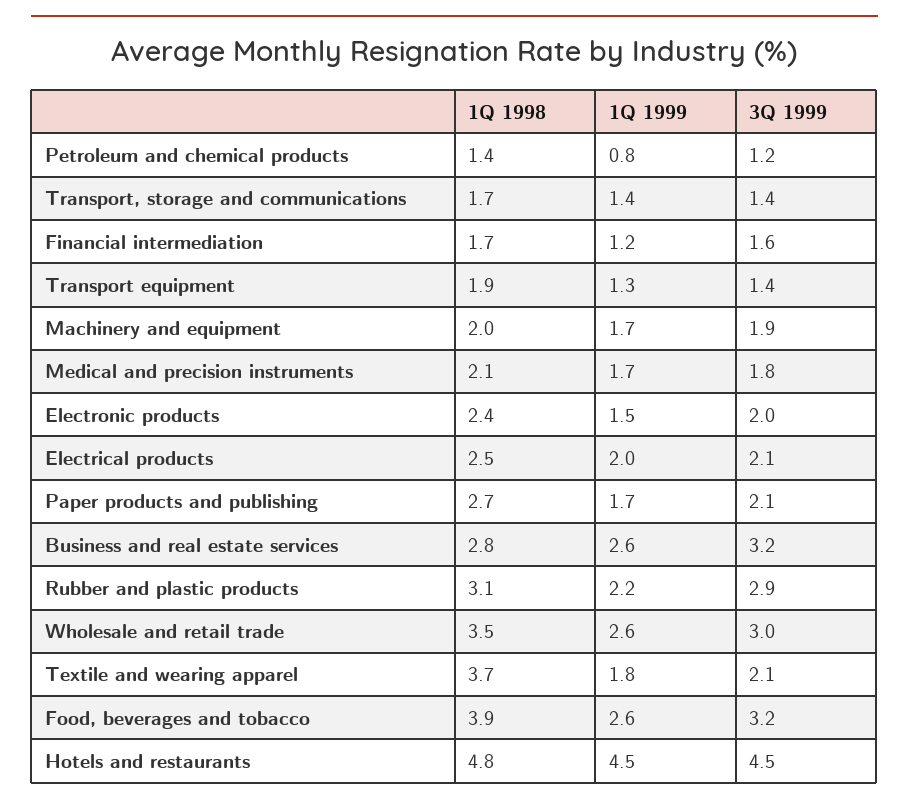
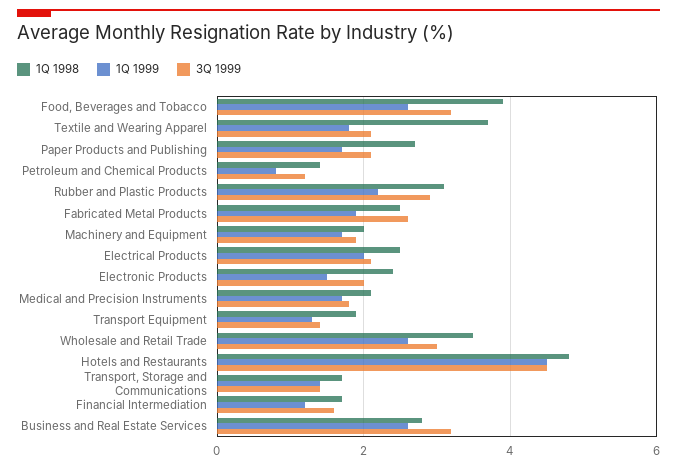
1Q 1998, Fabricated Metal Products: none -> 2.5
1Q 1999, Fabricated Metal Products: none -> 2
3Q 1999, Fabricated Metal Products: none -> 2.5

